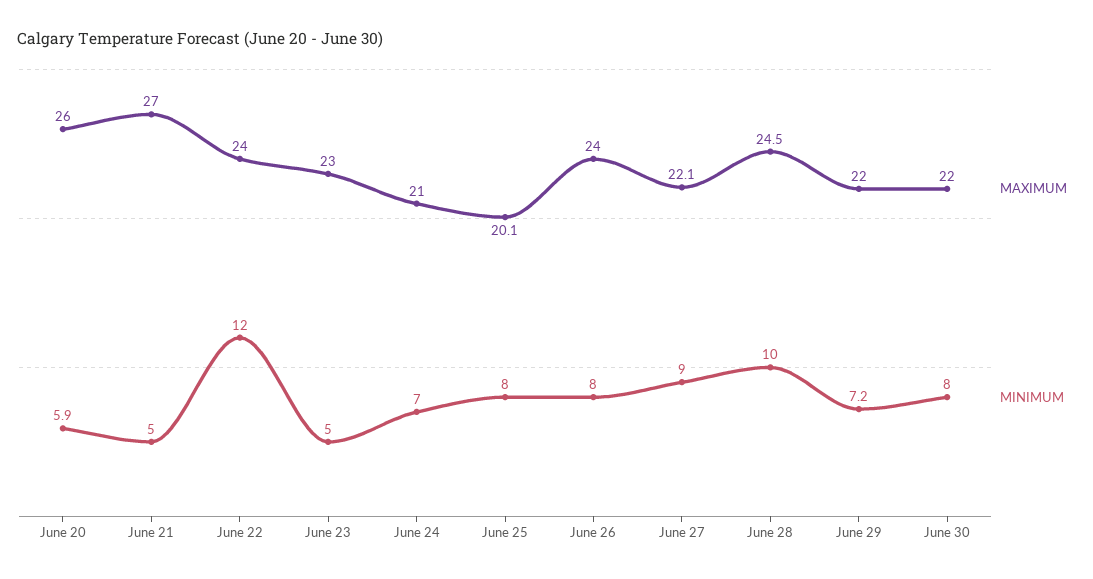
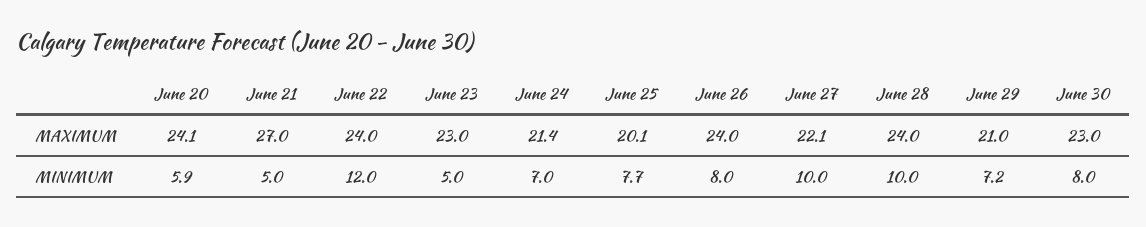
MAXIMUM, June 20: 26 -> 24.1
MAXIMUM, June 24: 21 -> 21.4
MINIMUM, June 25: 8 -> 7.7
MINIMUM, June 27: 9 -> 10
MAXIMUM, June 28: 24.5 -> 24
MAXIMUM, June 29: 22 -> 21
MAXIMUM, June 30: 22 -> 23

